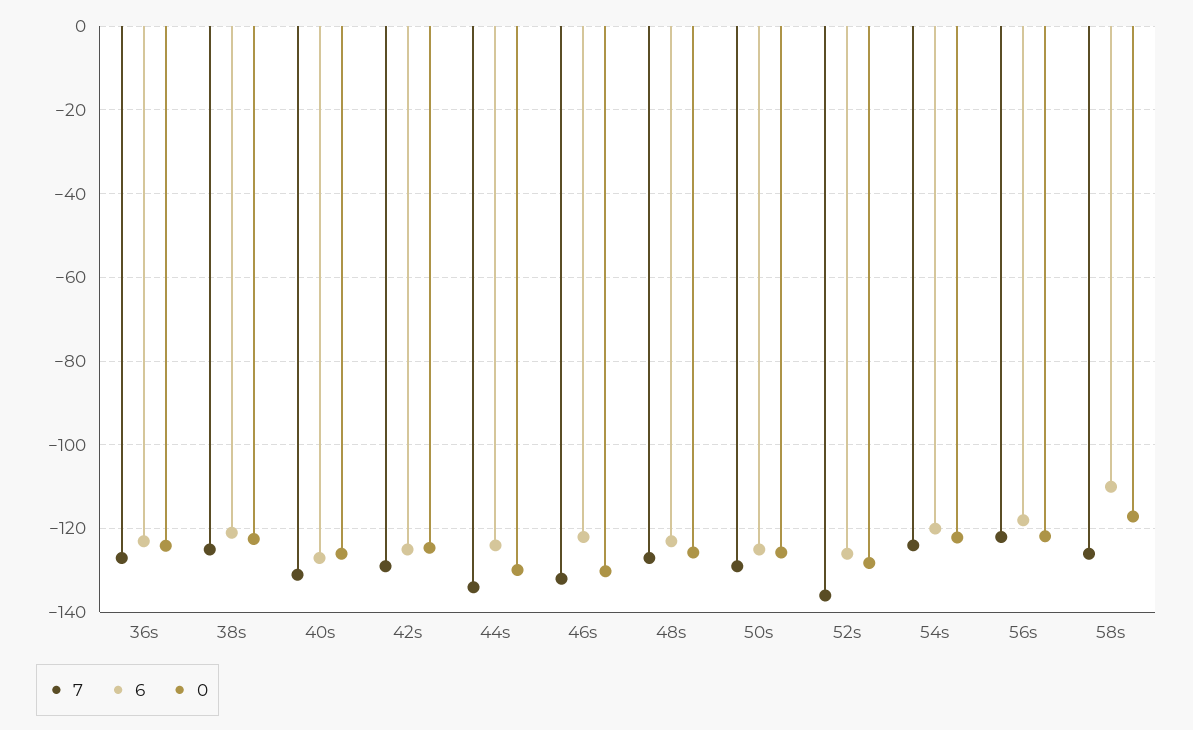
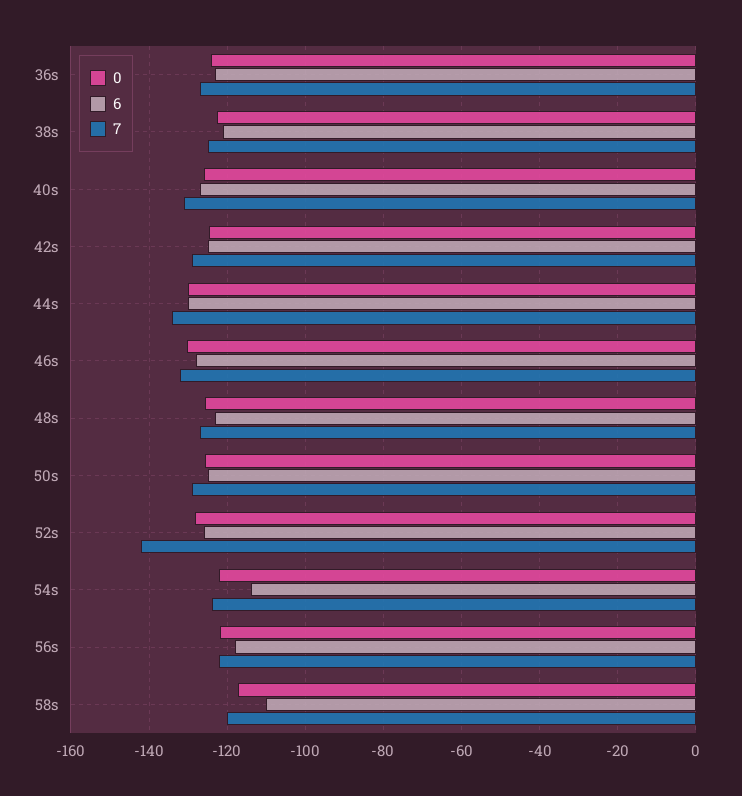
6, 44s: -124 -> -130
6, 46s: -122 -> -128
7, 52s: -136 -> -142
6, 54s: -120 -> -114
7, 58s: -126 -> -120

